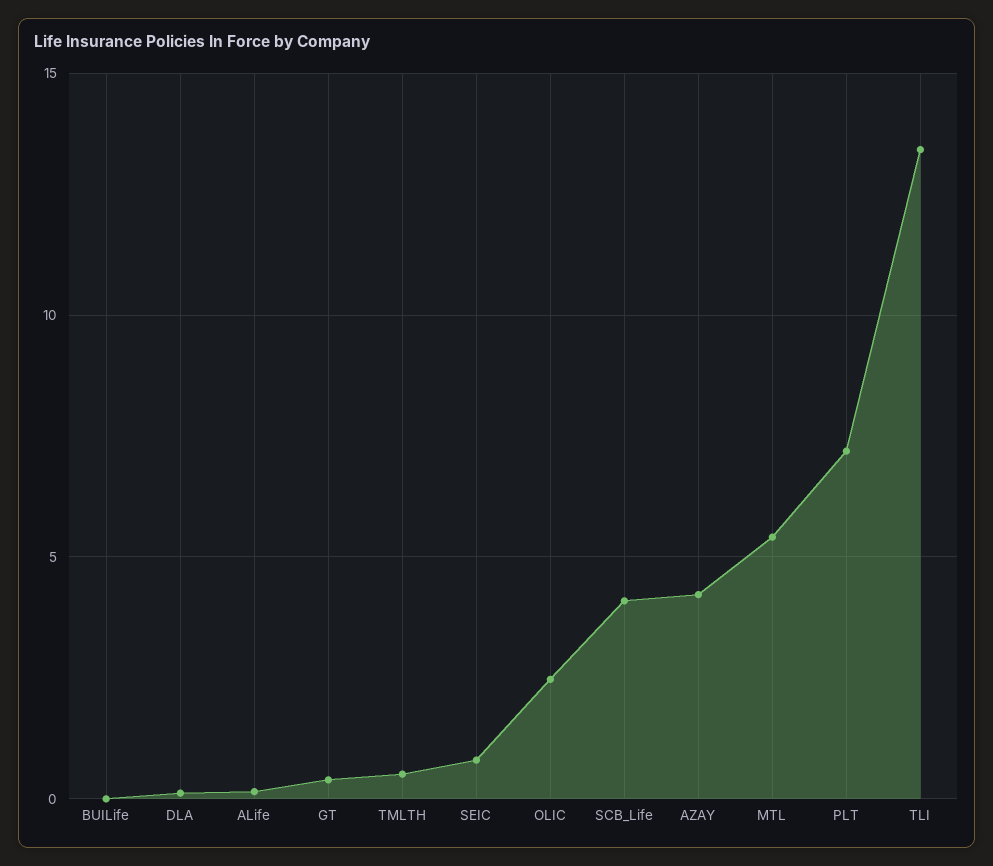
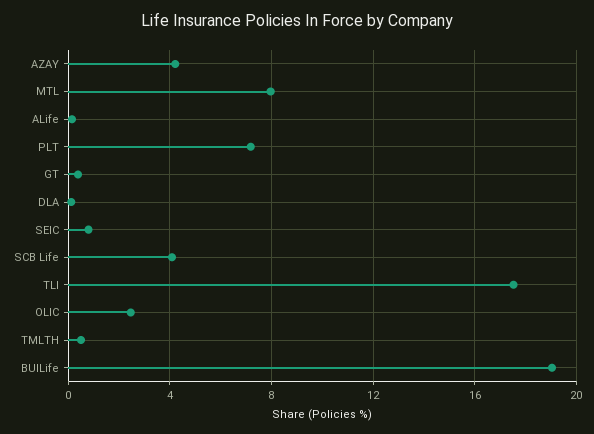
BUILife: 0 -> 19
MTL: 5.5 -> 8
TLI: 13.5 -> 17.5

